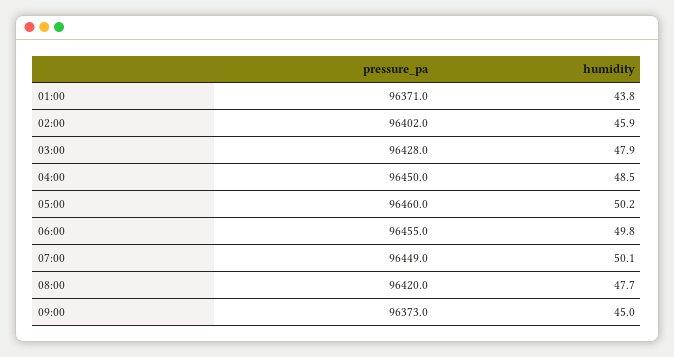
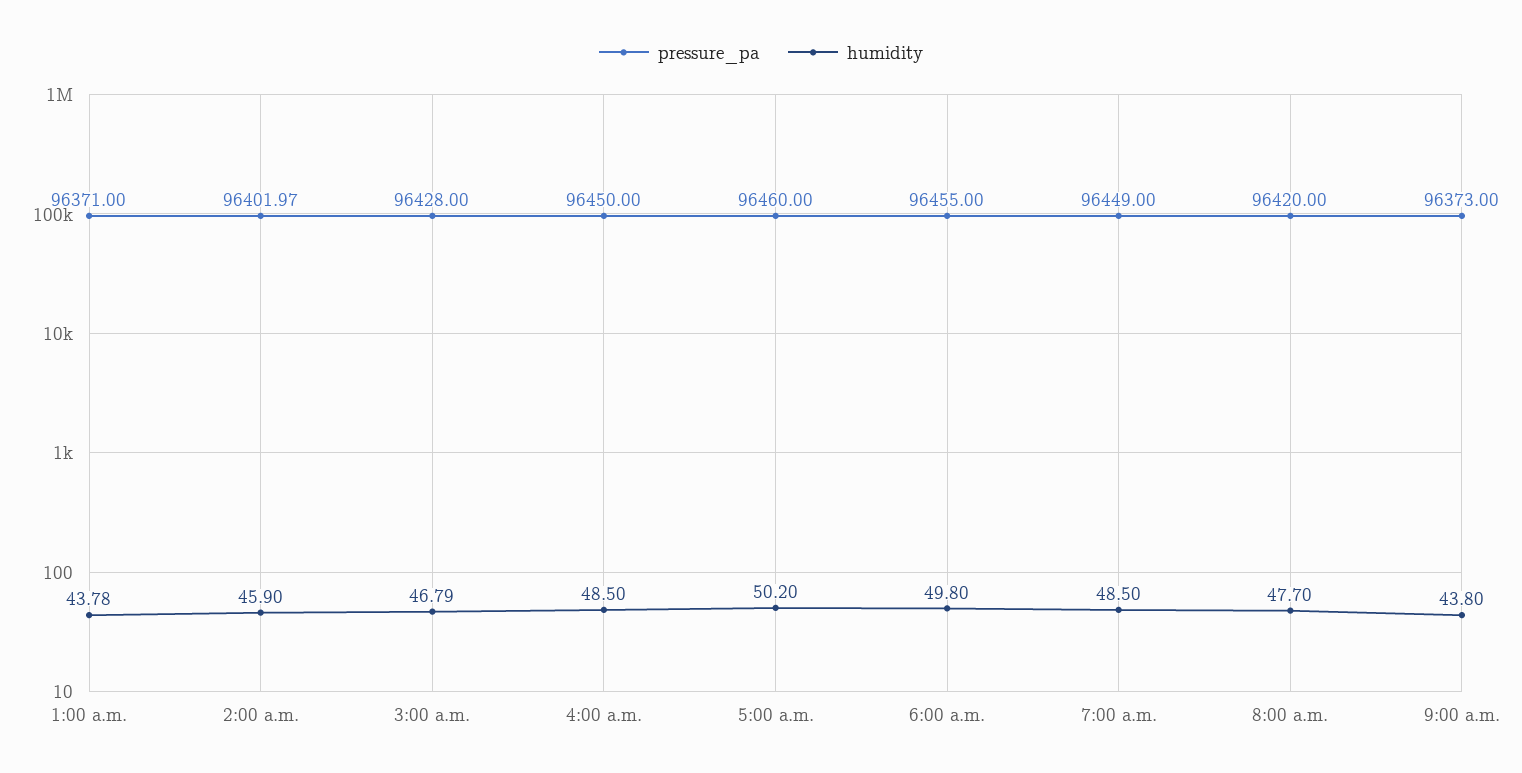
humidity, 03:00: 47.9 -> 46.79
humidity, 07:00: 50.1 -> 48.5
humidity, 09:00: 45 -> 43.8

